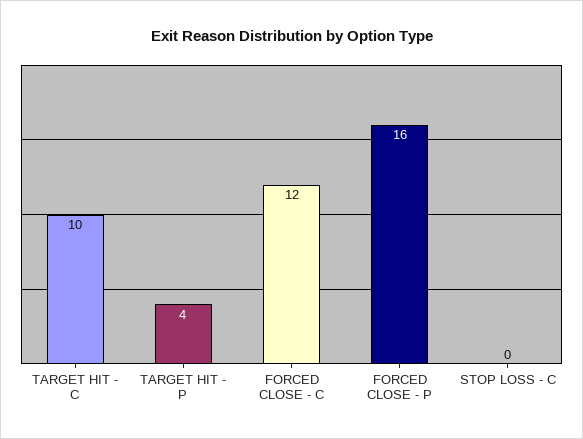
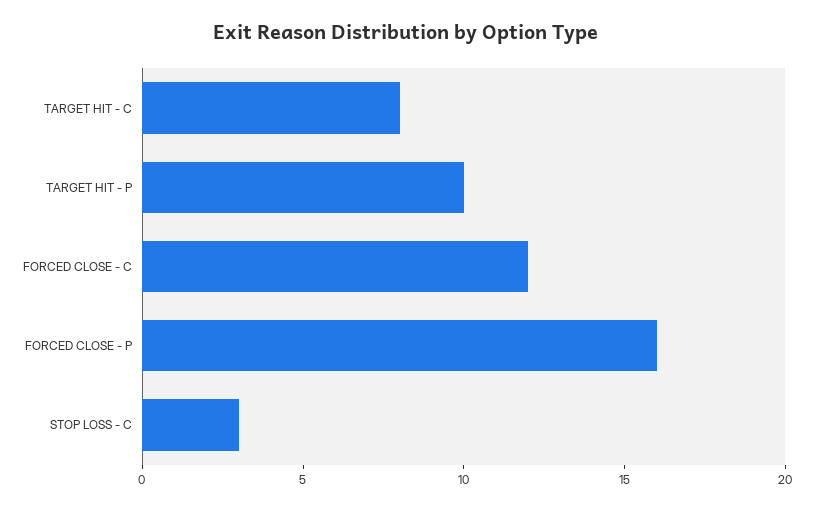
TARGET HIT - C: 10 -> 8
TARGET HIT - P: 4 -> 10
STOP LOSS - C: 0 -> 3

